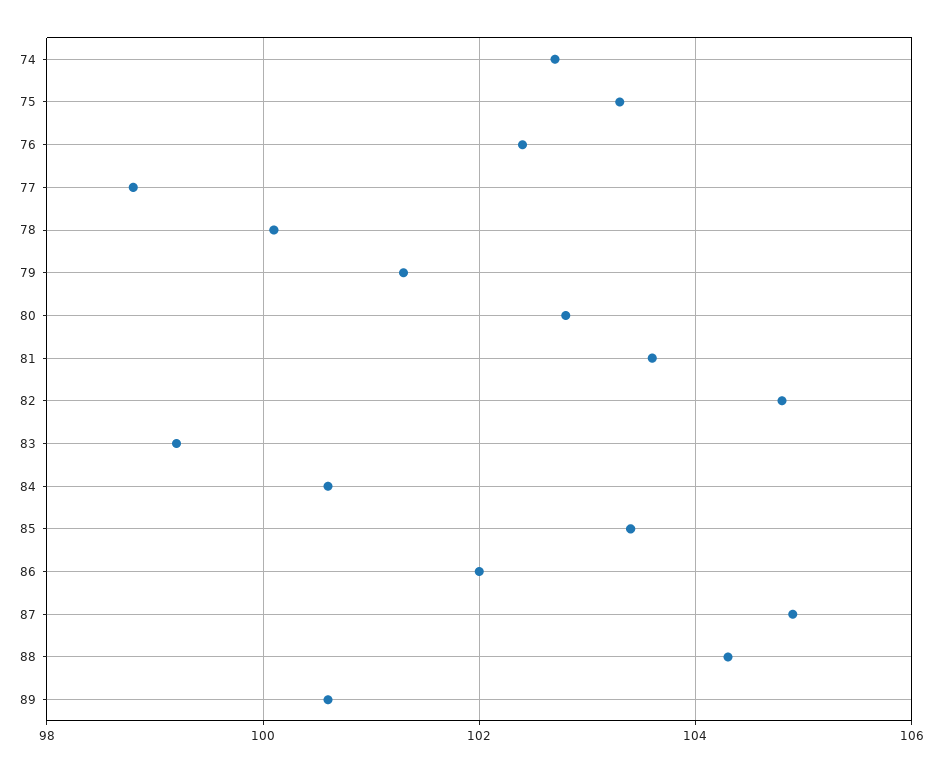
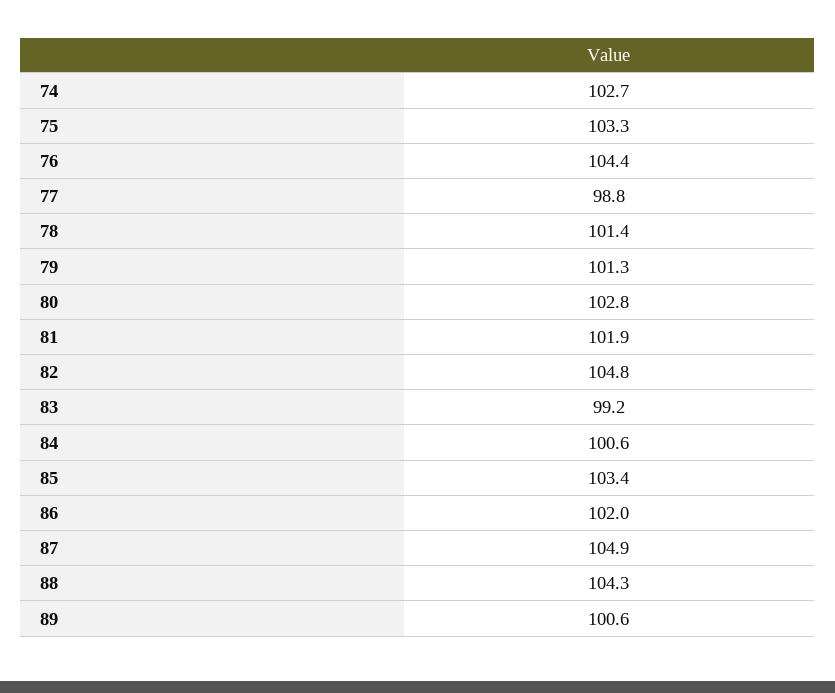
76: 102.5 -> 104.4
78: 100 -> 101.4
81: 103.5 -> 101.9

